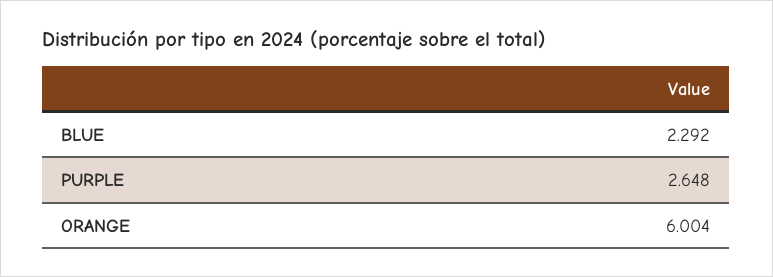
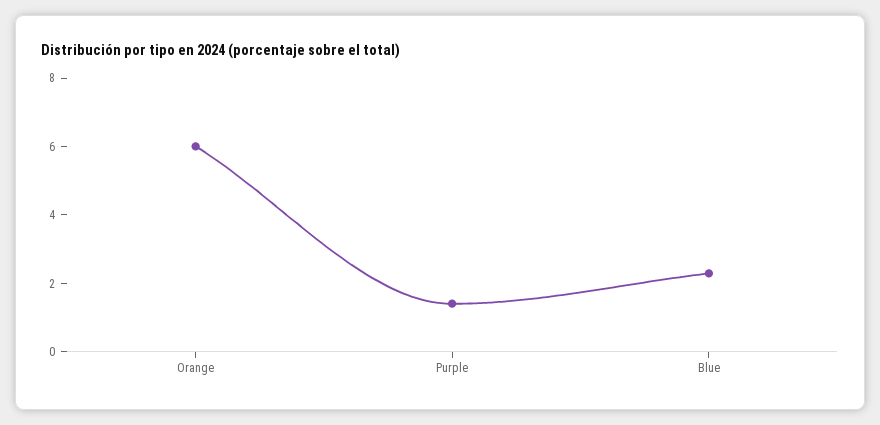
PURPLE: 2.648 -> 1.5

